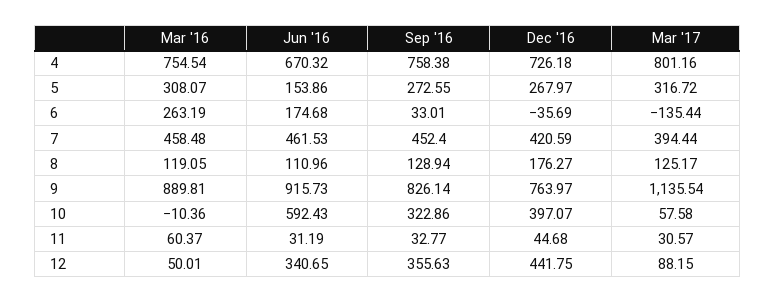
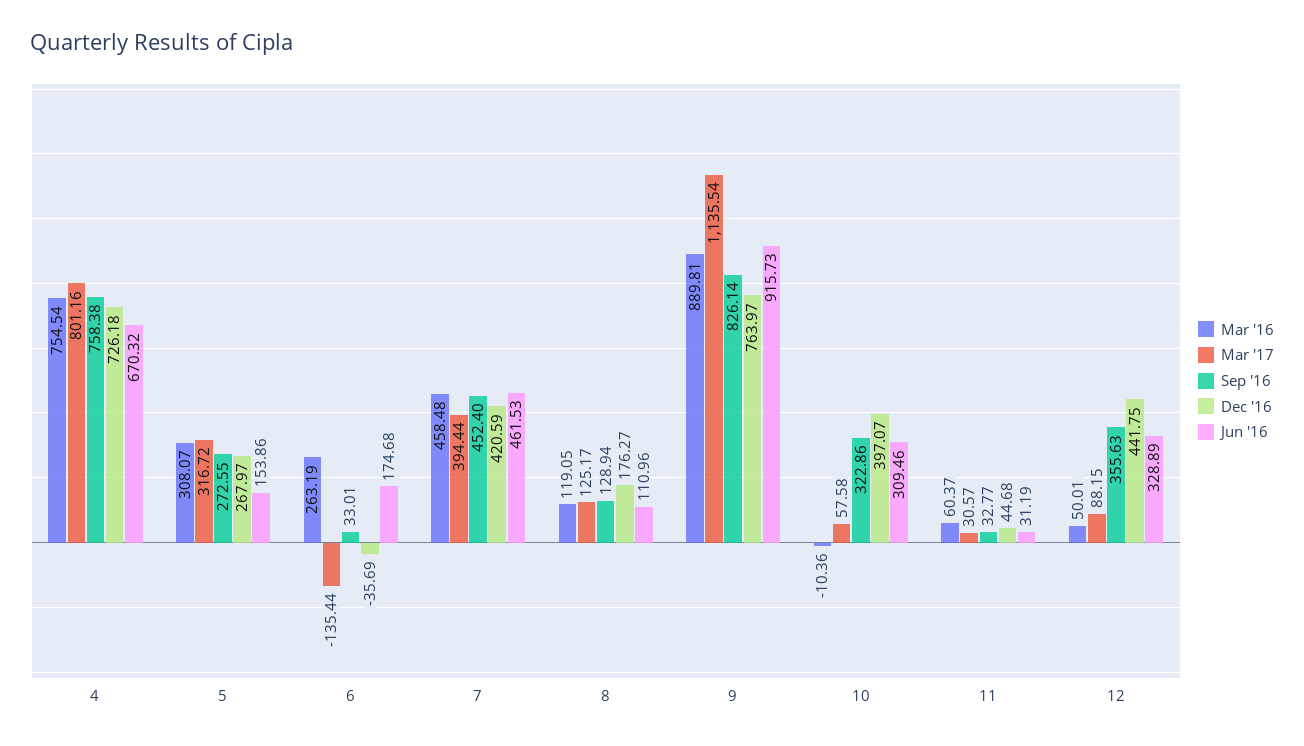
Jun '16, 10: 592.43 -> 309.46
Jun '16, 12: 340.65 -> 328.89

